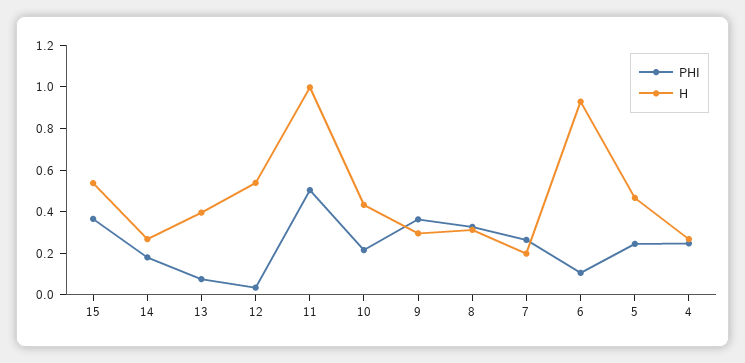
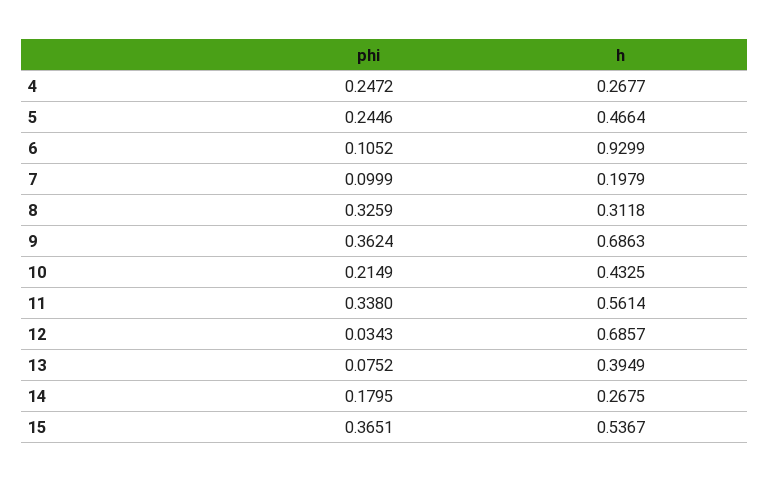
H, 12: 0.55 -> 0.6857
PHI, 11: 0.5 -> 0.338
H, 11: 1 -> 0.5614
H, 9: 0.3 -> 0.6863
PHI, 7: 0.25 -> 0.0999

